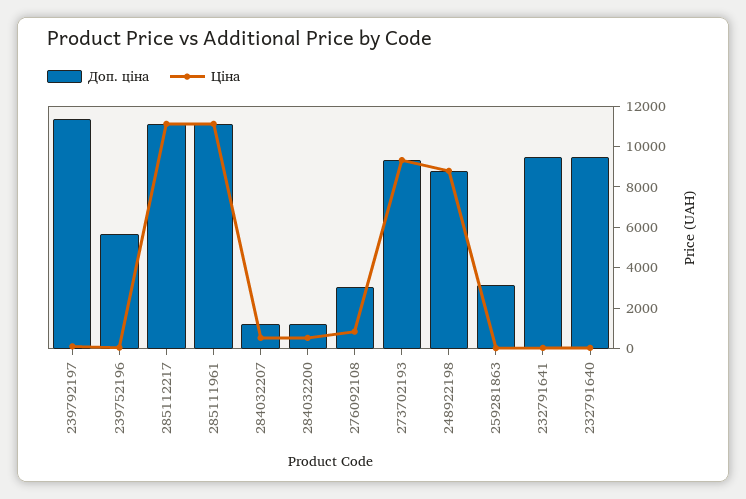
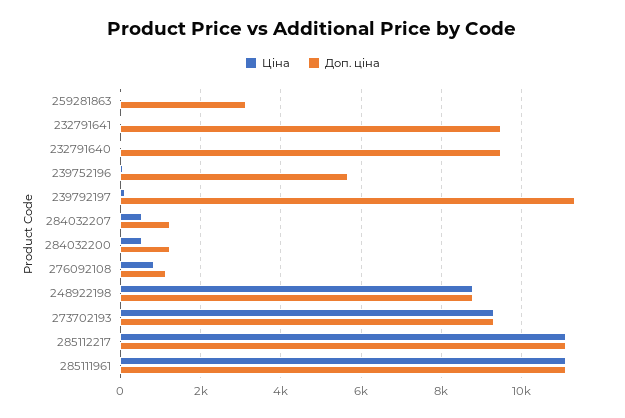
Доп. ціна, 276092108: 3000 -> 1200

